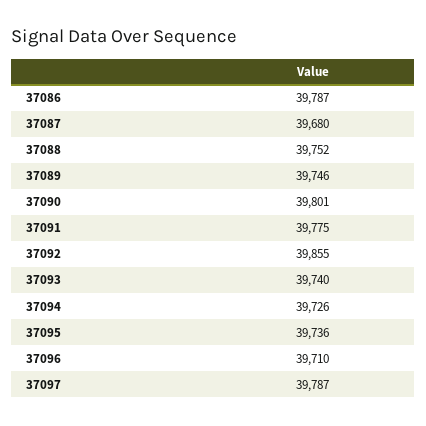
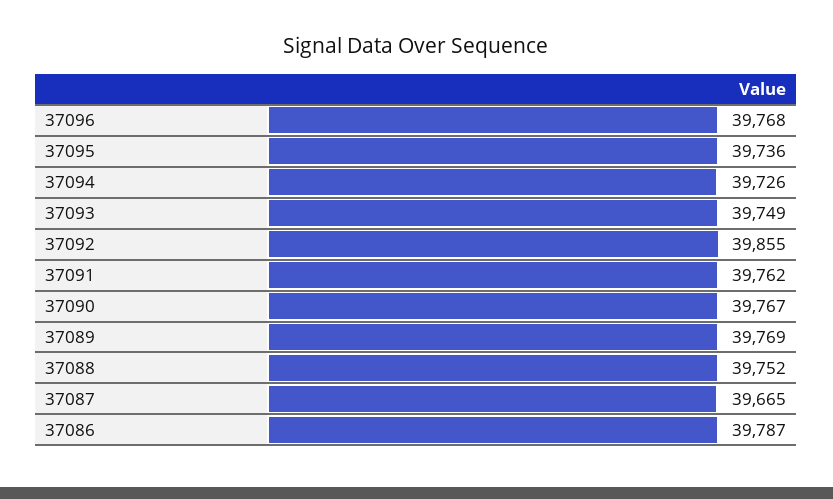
37087: 39680 -> 39665
37089: 39746 -> 39769
37090: 39801 -> 39767
37091: 39775 -> 39762
37093: 39740 -> 39749
37096: 39710 -> 39768
37097: 39787 -> none

